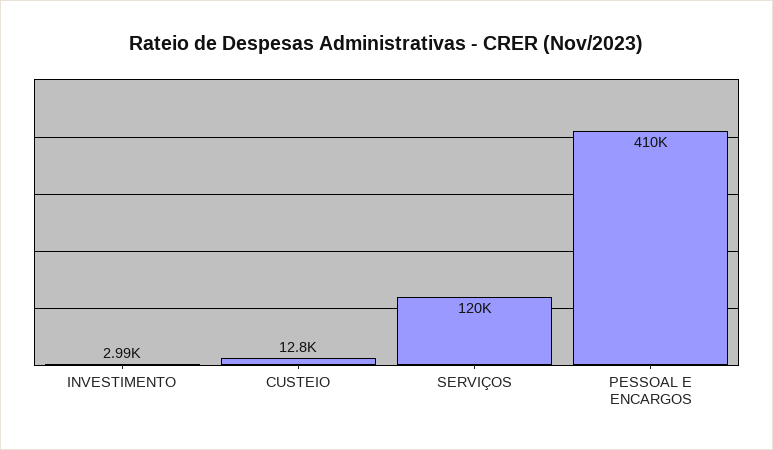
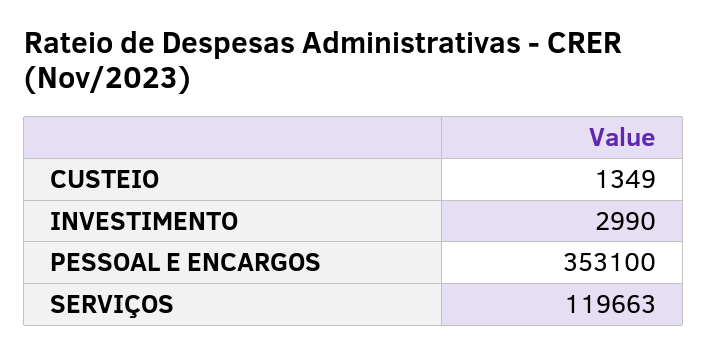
CUSTEIO: 12800 -> 1349
PESSOAL E ENCARGOS: 410000 -> 353100

